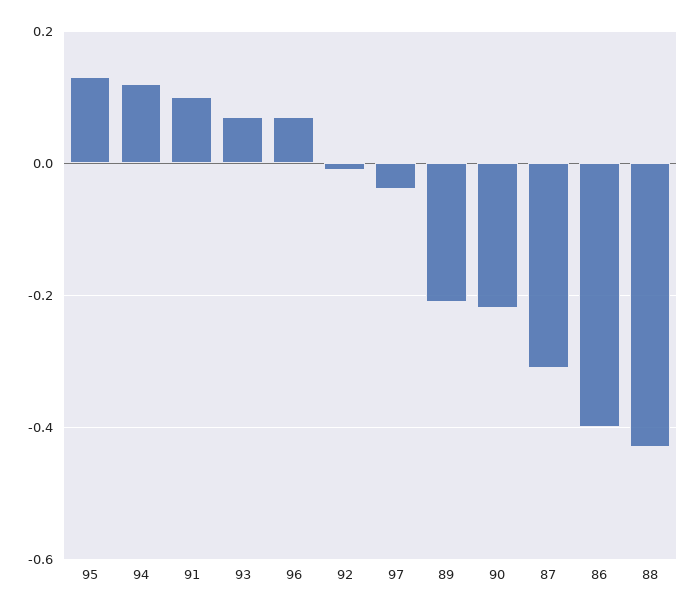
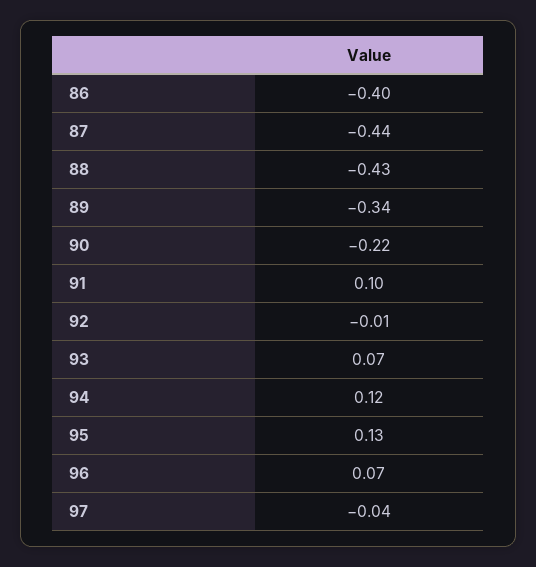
89: -0.2 -> -0.34
87: -0.3 -> -0.44

